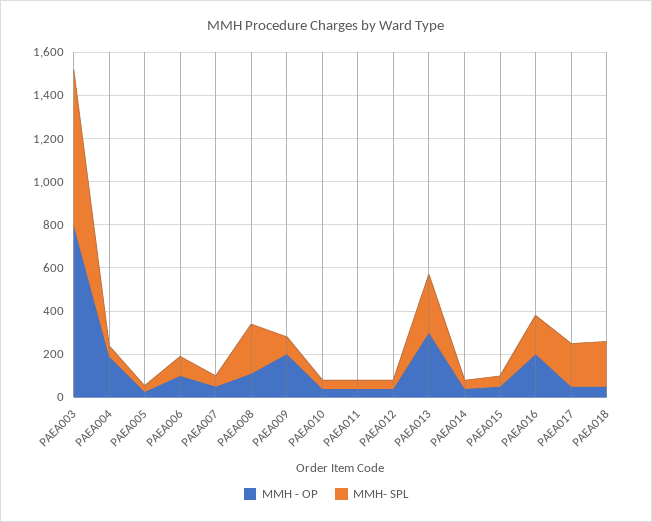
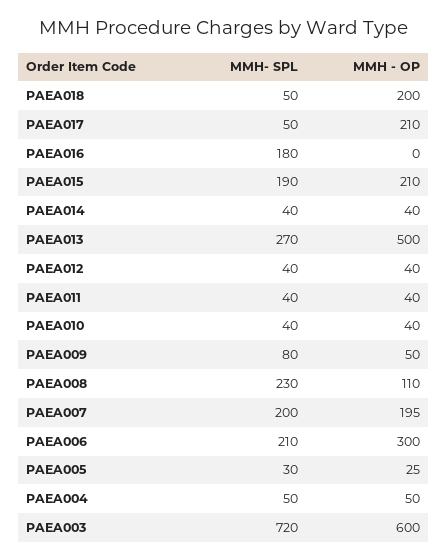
MMH - OP, PAEA003: 800 -> 600
MMH - OP, PAEA004: 200 -> 50
MMH - OP, PAEA006: 100 -> 300
MMH- SPL, PAEA006: 100 -> 210
MMH - OP, PAEA007: 50 -> 195
MMH- SPL, PAEA007: 50 -> 200
MMH - OP, PAEA009: 200 -> 50
MMH - OP, PAEA013: 300 -> 500
MMH - OP, PAEA015: 50 -> 210
MMH- SPL, PAEA015: 50 -> 190
MMH - OP, PAEA016: 200 -> 0
MMH - OP, PAEA017: 50 -> 210
MMH- SPL, PAEA017: 200 -> 50
MMH - OP, PAEA018: 50 -> 200
MMH- SPL, PAEA018: 200 -> 50

